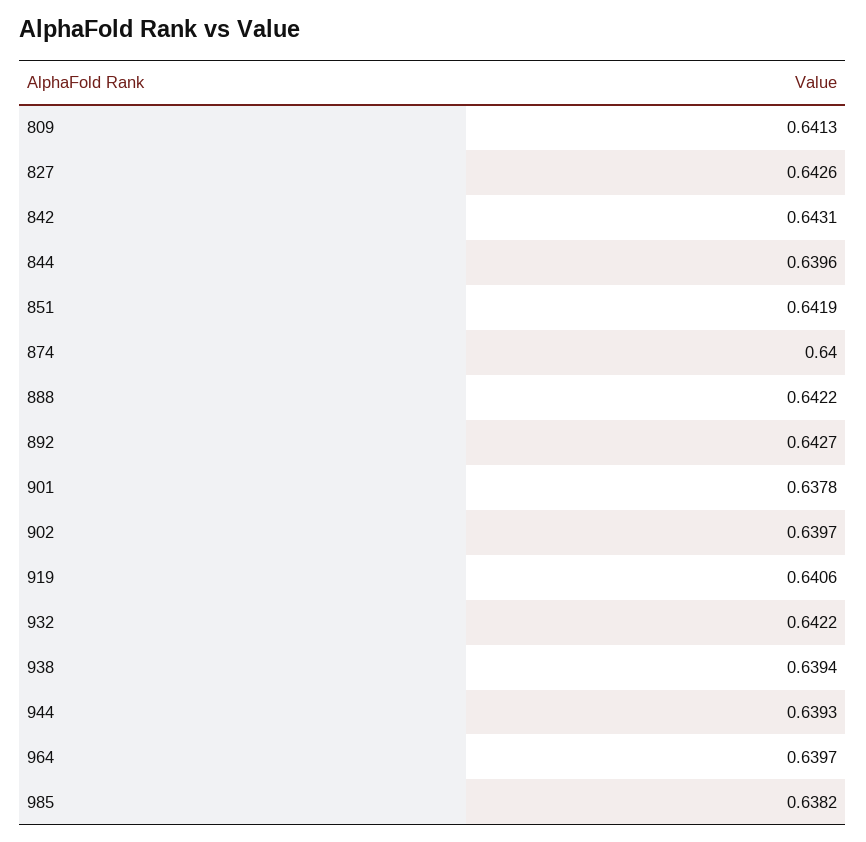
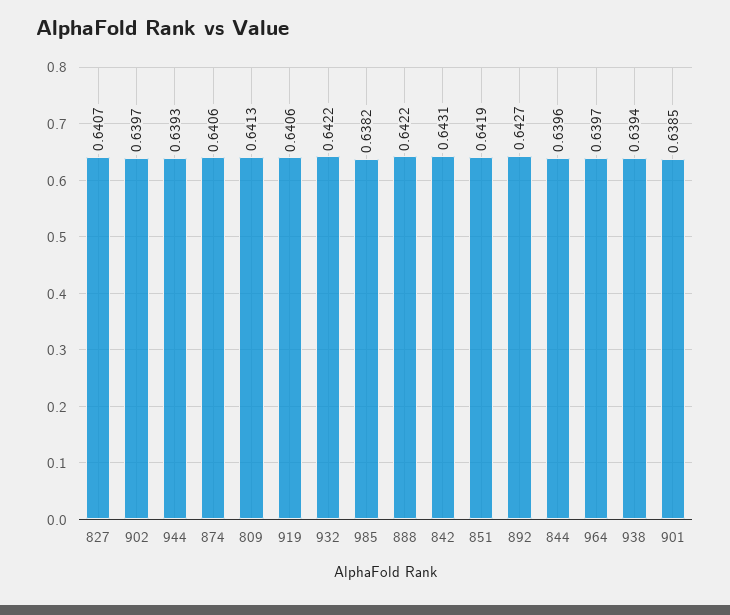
827: 0.6426 -> 0.6407
874: 0.64 -> 0.6406
901: 0.6378 -> 0.6385

